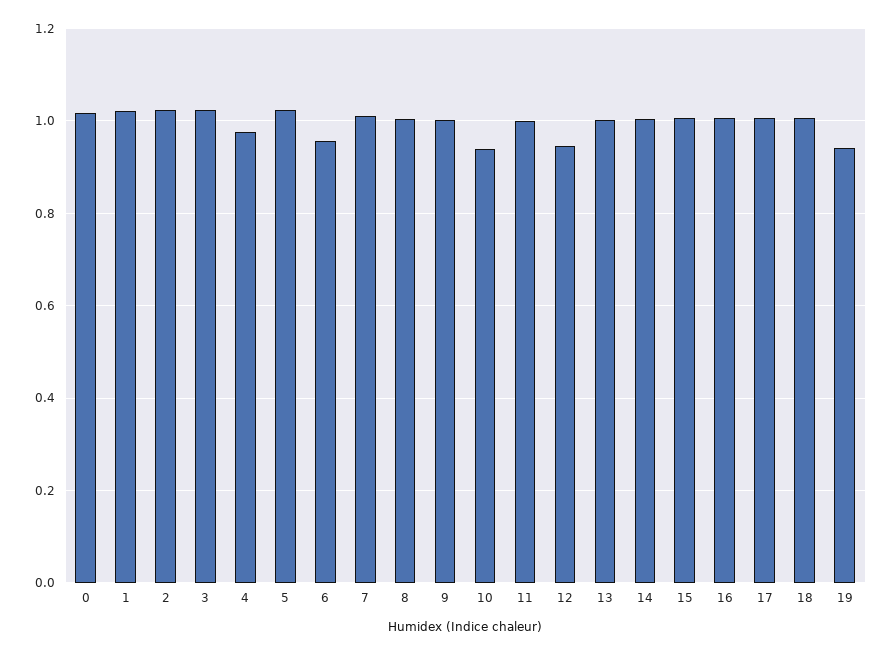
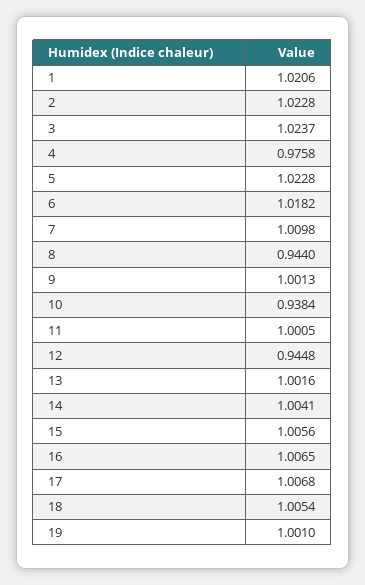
0: 1.02 -> none
6: 0.96 -> 1.0182
8: 1 -> 0.944
19: 0.94 -> 1.001

